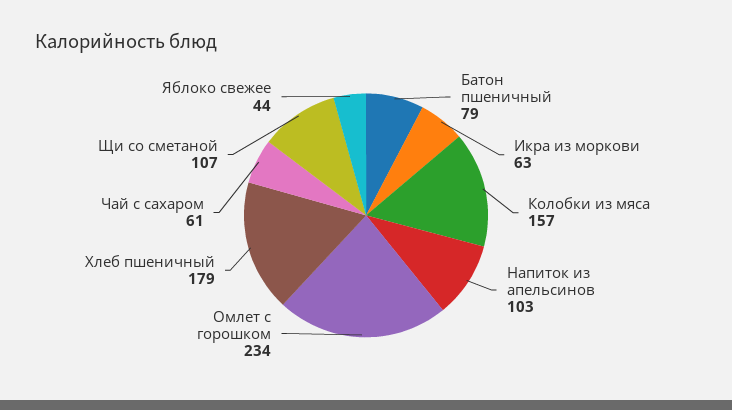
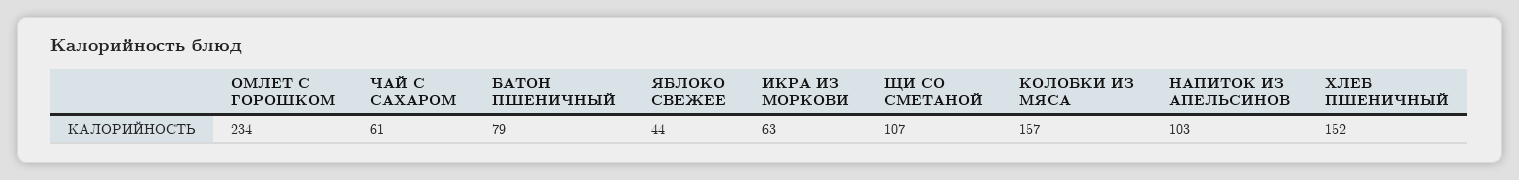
Хлеб пшеничный: 179 -> 152

